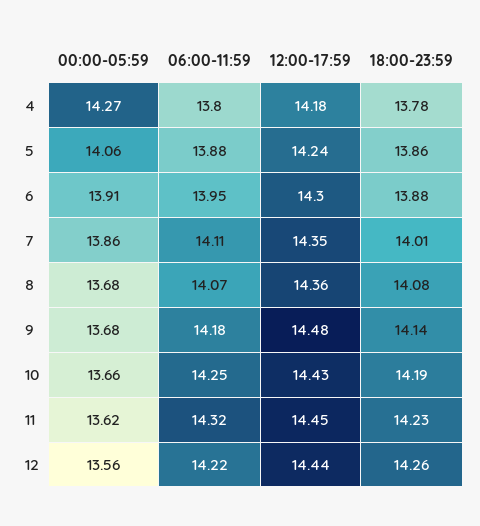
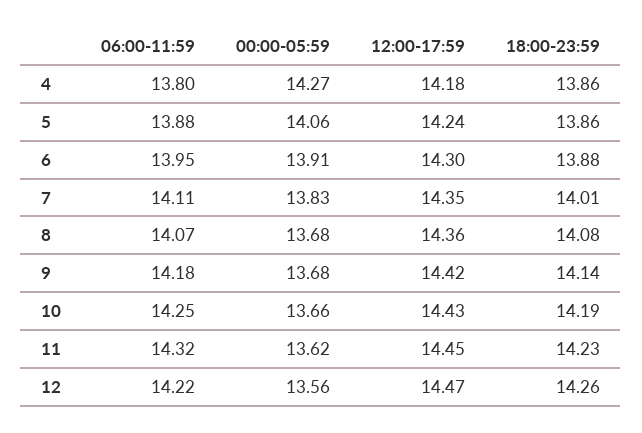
18:00-23:59, 4: 13.78 -> 13.86
00:00-05:59, 7: 13.86 -> 13.83
12:00-17:59, 9: 14.48 -> 14.42
12:00-17:59, 12: 14.44 -> 14.47

